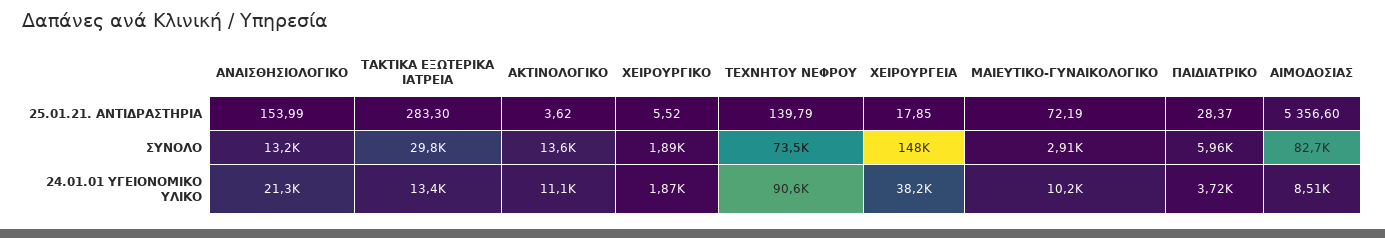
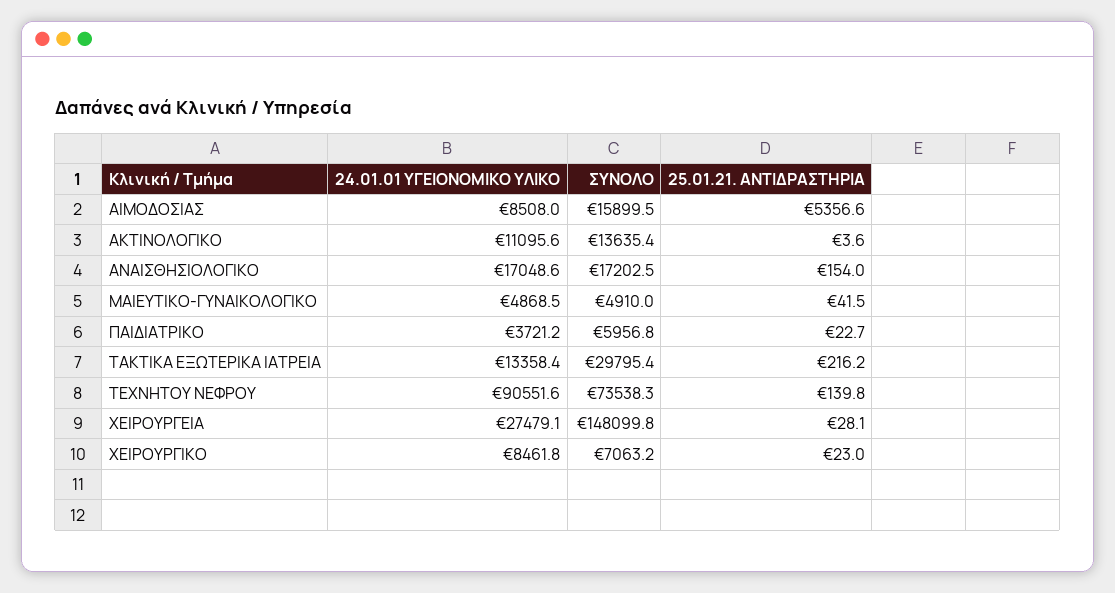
ΤΑΚΤΙΚΑ ΕΞΩΤΕΡΙΚΑ ΙΑΤΡΕΙΑ, 25.01.21. ΑΝΤΙΔΡΑΣΤΗΡΙΑ: 283.3 -> 216.2
ΧΕΙΡΟΥΡΓΙΚΟ, 25.01.21. ΑΝΤΙΔΡΑΣΤΗΡΙΑ: 5.52 -> 23
ΧΕΙΡΟΥΡΓΕΙΑ, 25.01.21. ΑΝΤΙΔΡΑΣΤΗΡΙΑ: 17.85 -> 28.1
ΜΑΙΕΥΤΙΚΟ-ΓΥΝΑΙΚΟΛΟΓΙΚΟ, 25.01.21. ΑΝΤΙΔΡΑΣΤΗΡΙΑ: 72.19 -> 41.5
ΠΑΙΔΙΑΤΡΙΚΟ, 25.01.21. ΑΝΤΙΔΡΑΣΤΗΡΙΑ: 28.37 -> 22.7
ΑΝΑΙΣΘΗΣΙΟΛΟΓΙΚΟ, ΣΥΝΟΛΟ: 13200 -> 17202.5
ΧΕΙΡΟΥΡΓΙΚΟ, ΣΥΝΟΛΟ: 1890 -> 7063.2
ΜΑΙΕΥΤΙΚΟ-ΓΥΝΑΙΚΟΛΟΓΙΚΟ, ΣΥΝΟΛΟ: 2910 -> 4910
ΑΙΜΟΔΟΣΙΑΣ, ΣΥΝΟΛΟ: 82700 -> 15899.5
ΑΝΑΙΣΘΗΣΙΟΛΟΓΙΚΟ, 24.01.01 ΥΓΕΙΟΝΟΜΙΚΟ ΥΛΙΚΟ: 21300 -> 17048.6
ΧΕΙΡΟΥΡΓΙΚΟ, 24.01.01 ΥΓΕΙΟΝΟΜΙΚΟ ΥΛΙΚΟ: 1870 -> 8461.8
ΧΕΙΡΟΥΡΓΕΙΑ, 24.01.01 ΥΓΕΙΟΝΟΜΙΚΟ ΥΛΙΚΟ: 38200 -> 27479.1
ΜΑΙΕΥΤΙΚΟ-ΓΥΝΑΙΚΟΛΟΓΙΚΟ, 24.01.01 ΥΓΕΙΟΝΟΜΙΚΟ ΥΛΙΚΟ: 10200 -> 4868.5

